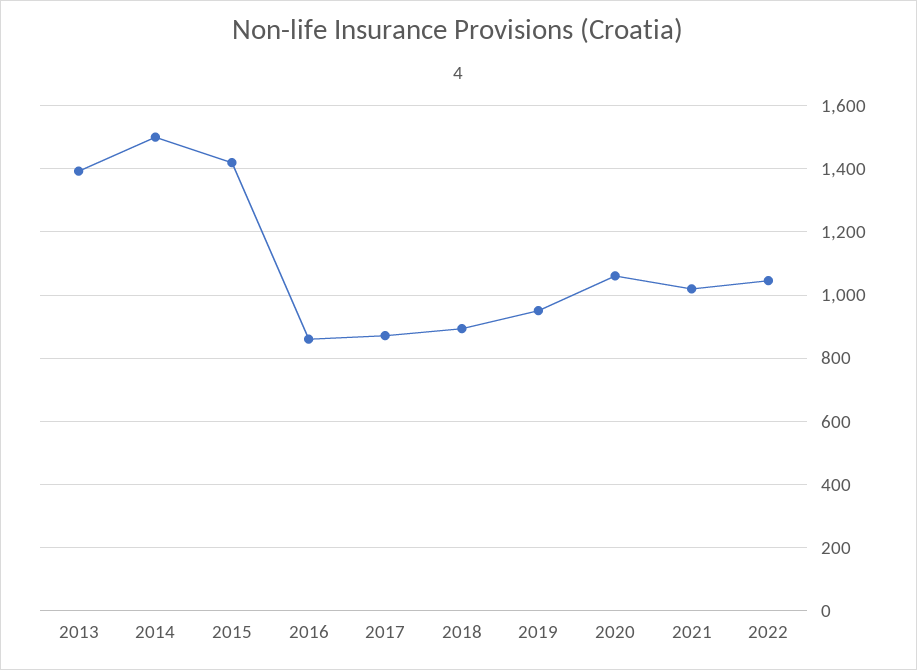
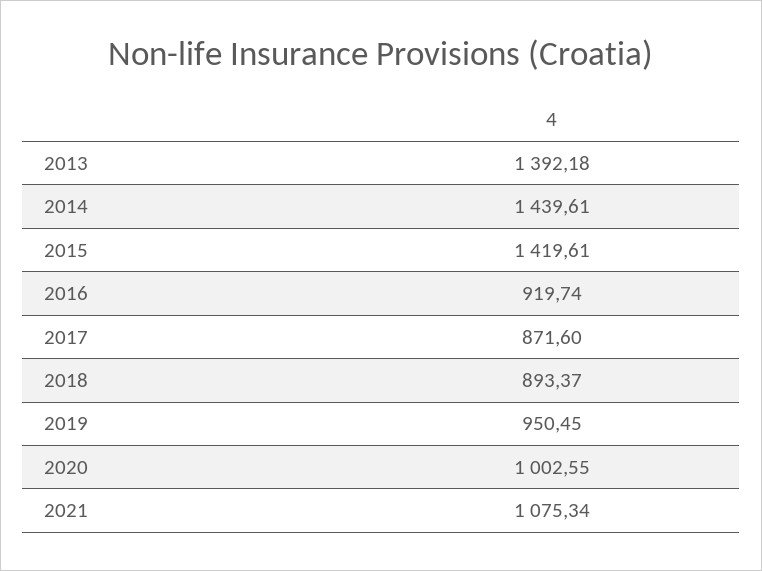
2014: 1500 -> 1439.61
2016: 860 -> 919.74
2020: 1060 -> 1002.55
2021: 1020 -> 1075.34
2022: 1040 -> none

